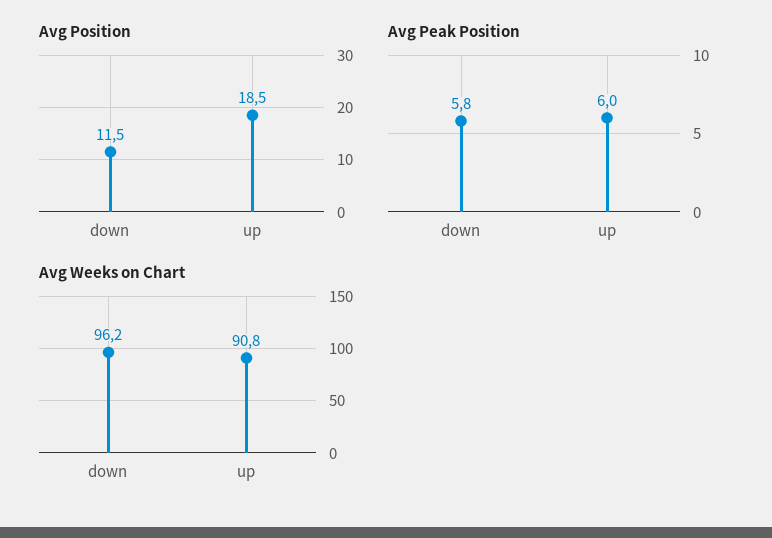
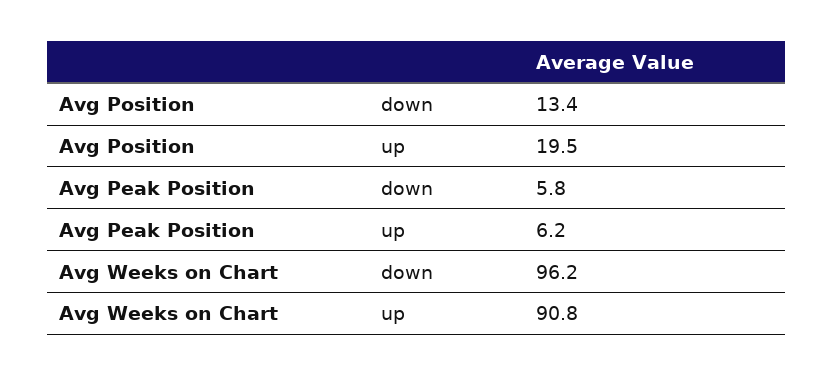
Avg Position, down: 11.5 -> 13.4
Avg Position, up: 18.5 -> 19.5
Avg Peak Position, up: 6 -> 6.2

